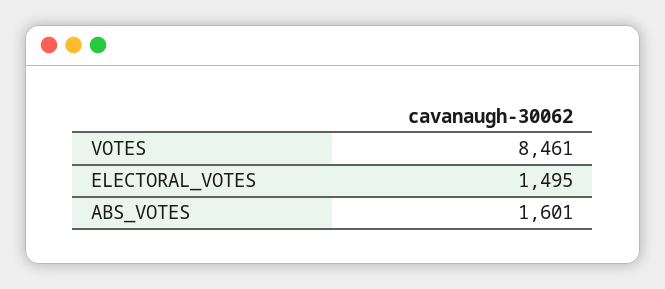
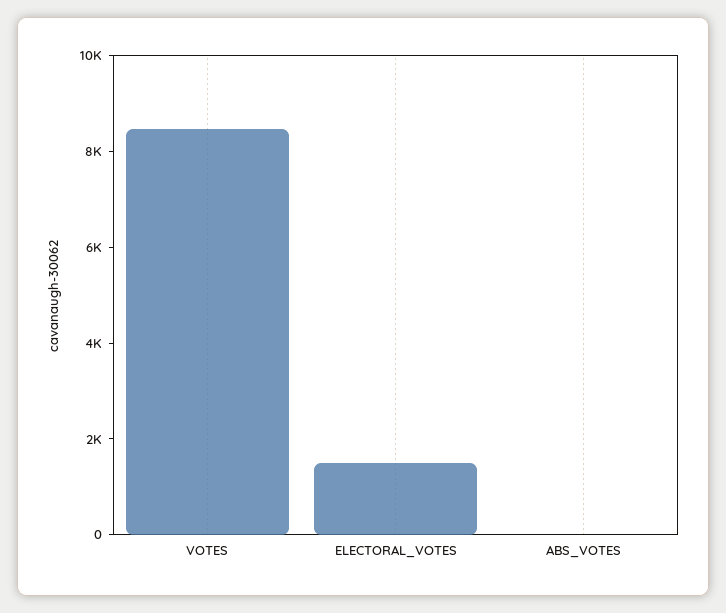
ABS_VOTES: 1601 -> 0

